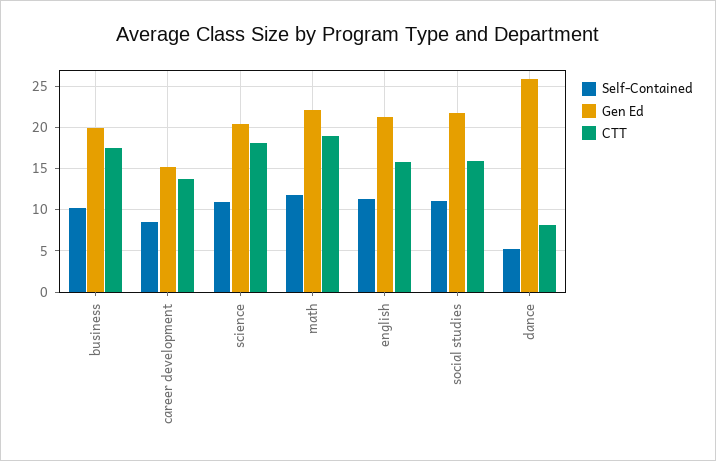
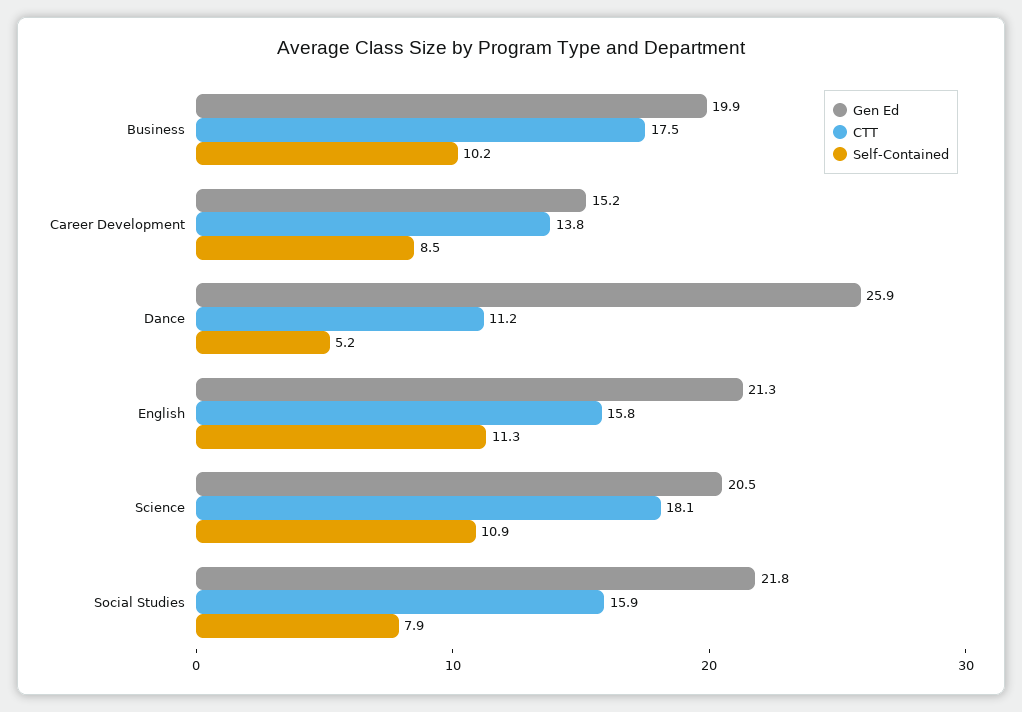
Self-Contained, math: 12 -> none
Gen Ed, math: 22 -> none
CTT, math: 19 -> none
Self-Contained, social studies: 11 -> 7.9
CTT, dance: 8 -> 11.2

